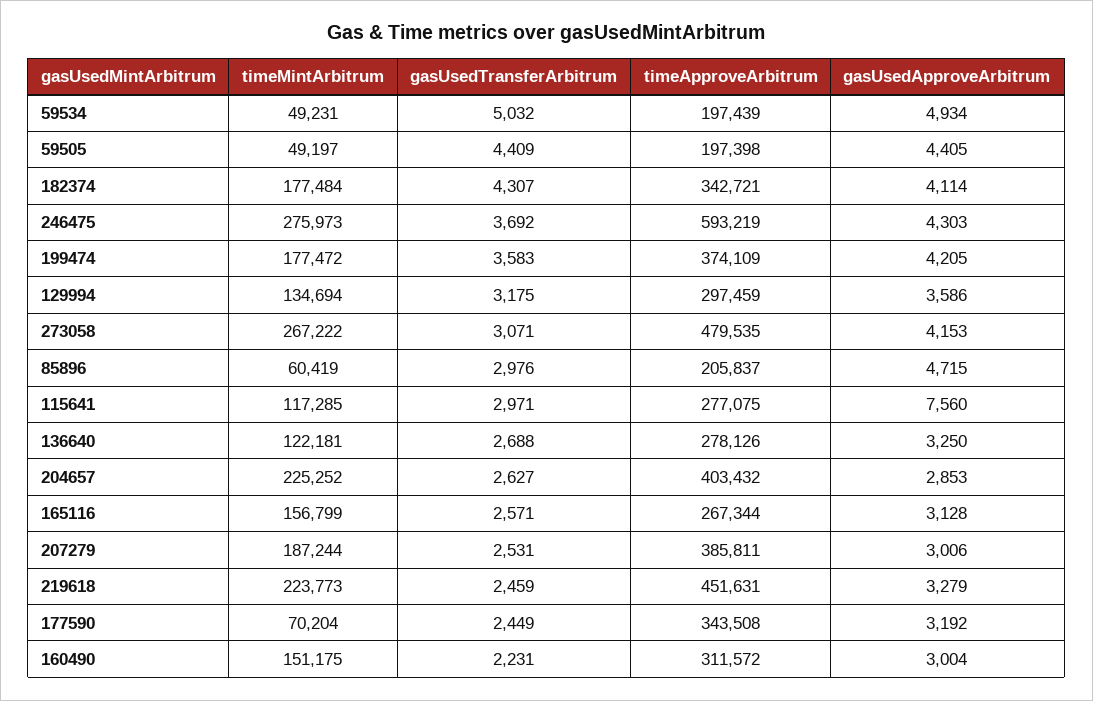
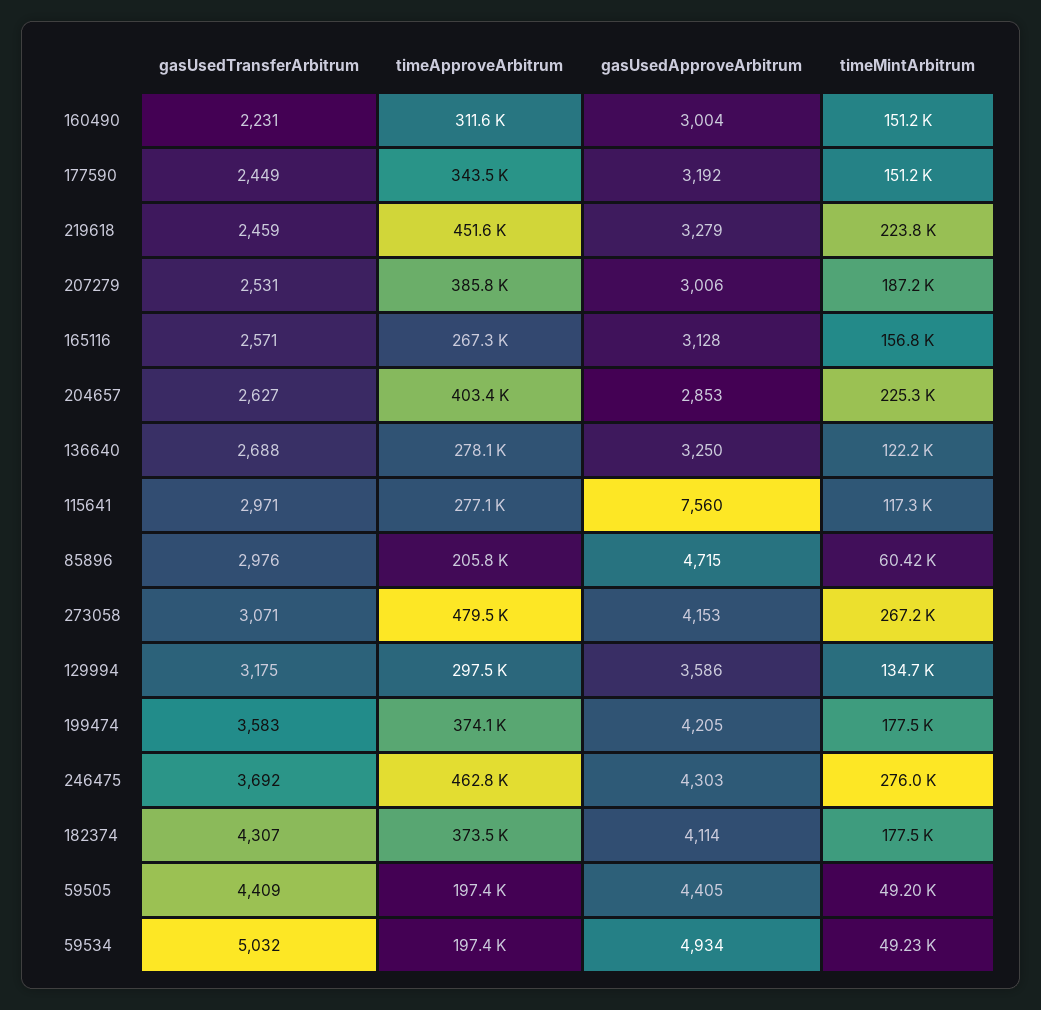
timeApproveArbitrum, 182374: 342721 -> 373500
timeApproveArbitrum, 246475: 593219 -> 462800
timeMintArbitrum, 177590: 70204 -> 151200

